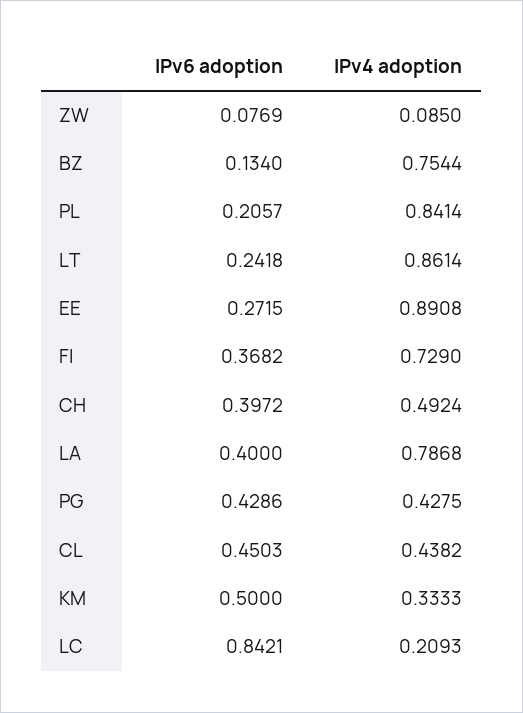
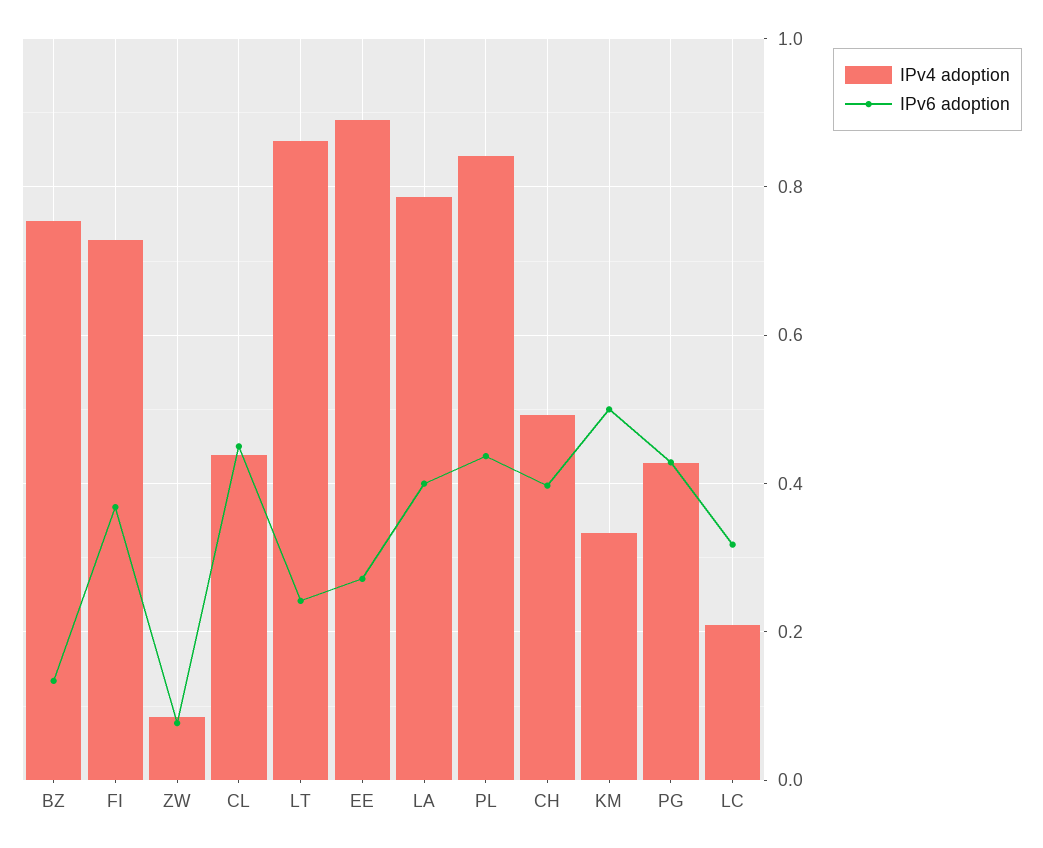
IPv6 adoption, PL: 0.2057 -> 0.44
IPv6 adoption, LC: 0.8421 -> 0.32

